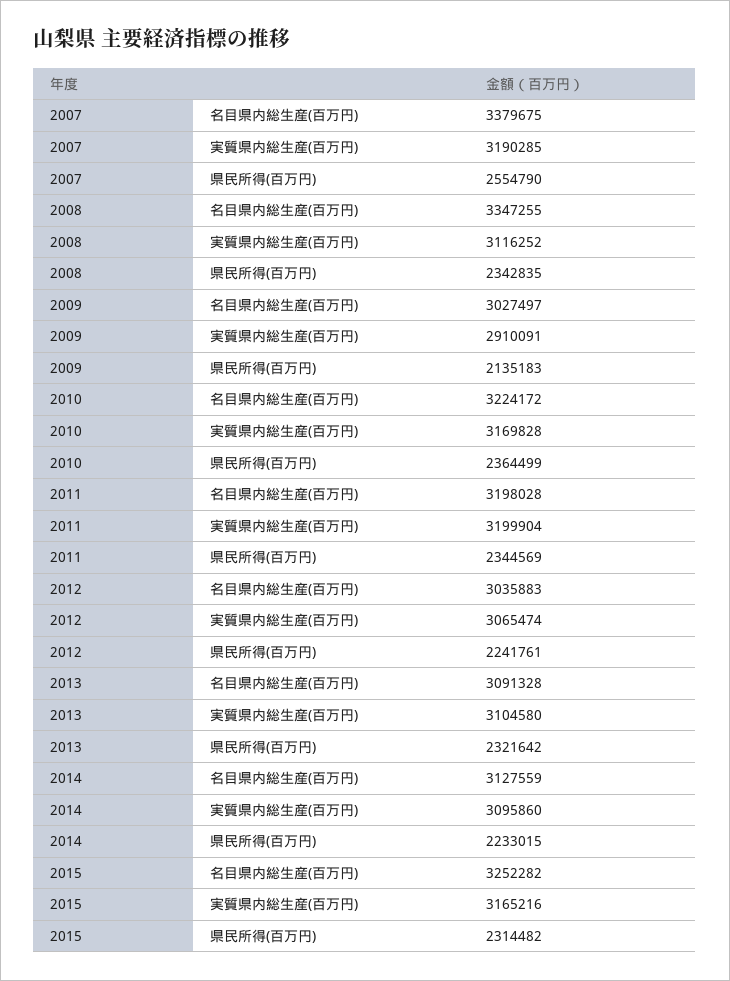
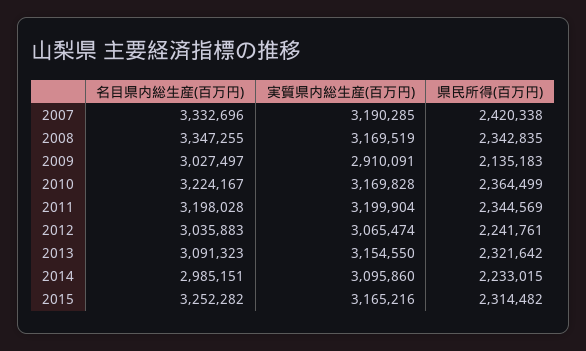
2007, 名目県内総生産(百万円): 3379675 -> 3332696
2007, 県民所得(百万円): 2554790 -> 2420338
2008, 実質県内総生産(百万円): 3116252 -> 3169519
2010, 名目県内総生産(百万円): 3224172 -> 3224167
2013, 名目県内総生産(百万円): 3091328 -> 3091323
2013, 実質県内総生産(百万円): 3104580 -> 3154550
2014, 名目県内総生産(百万円): 3127559 -> 2985151

